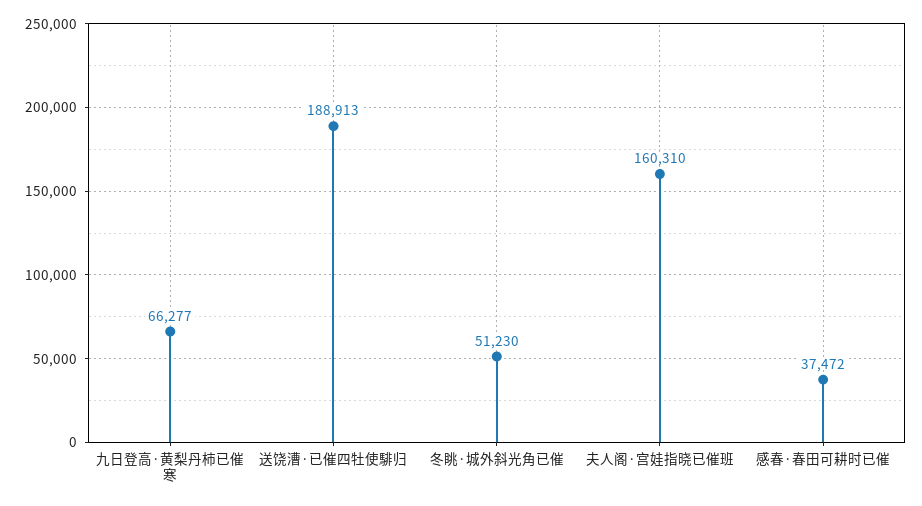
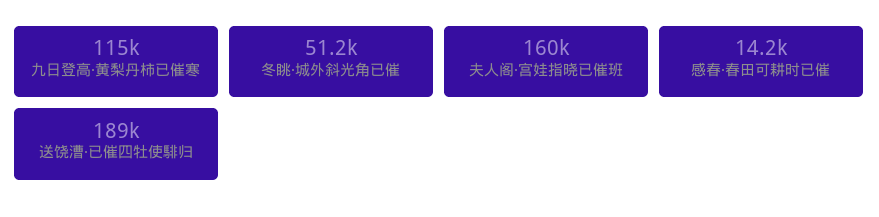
九日登高·黄梨丹柿已催寒: 66277 -> 115000
感春·春田可耕时已催: 37472 -> 14200

